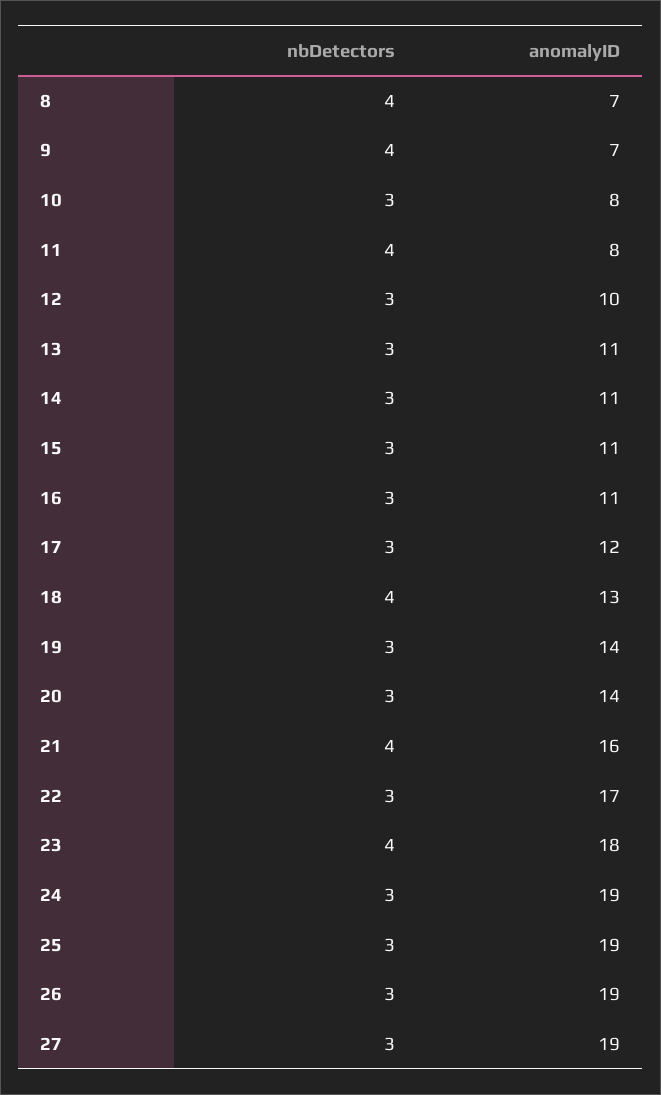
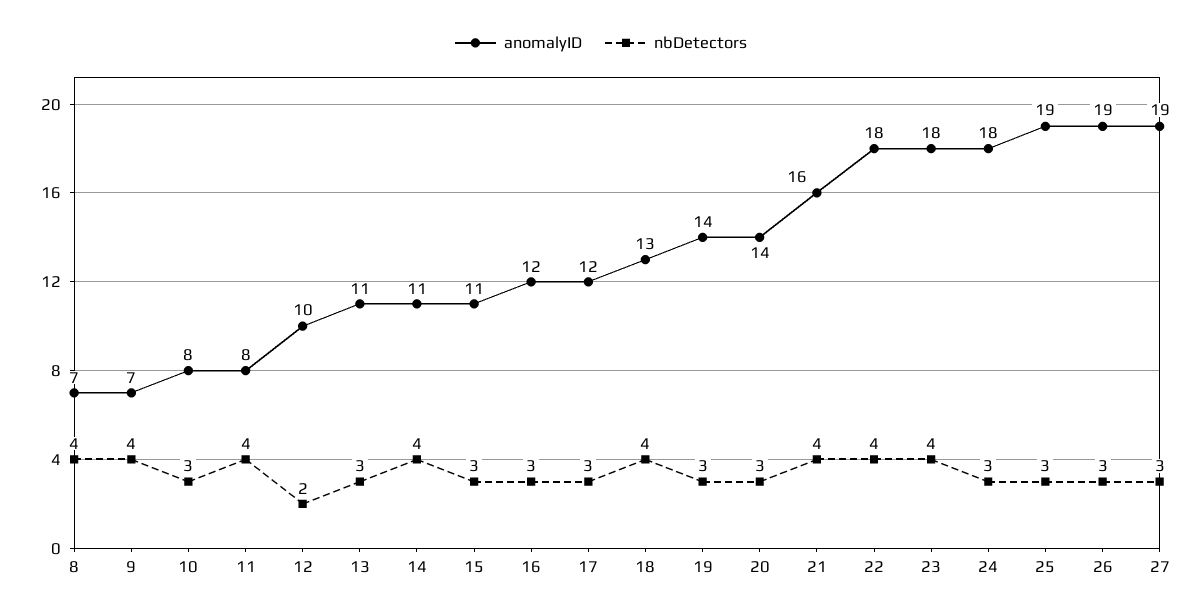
nbDetectors, 12: 3 -> 2
nbDetectors, 14: 3 -> 4
anomalyID, 16: 11 -> 12
nbDetectors, 22: 3 -> 4
anomalyID, 22: 17 -> 18
anomalyID, 24: 19 -> 18

